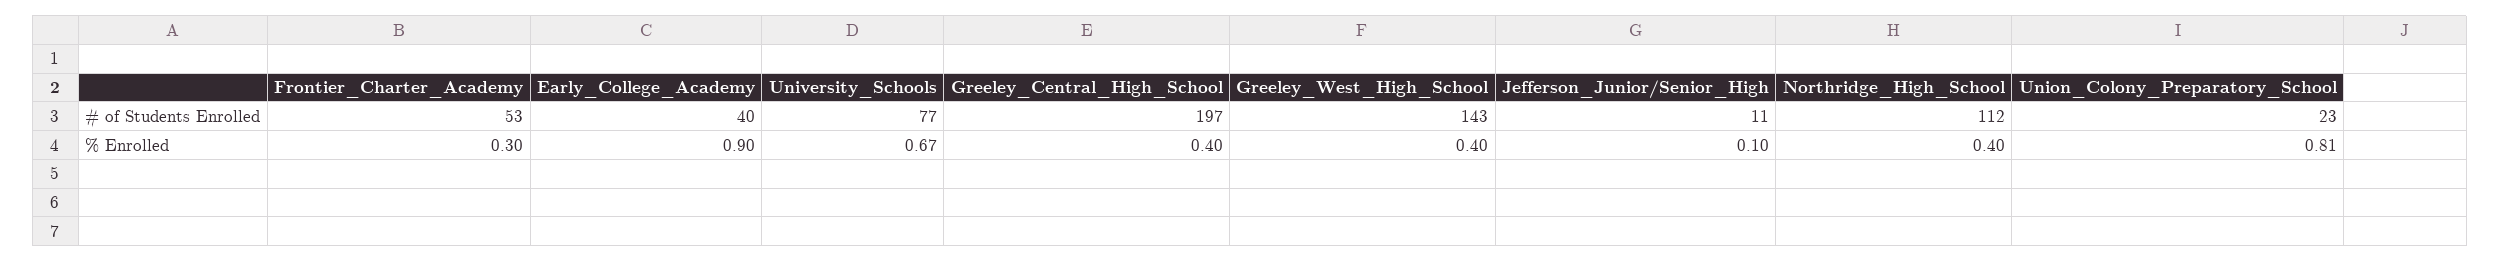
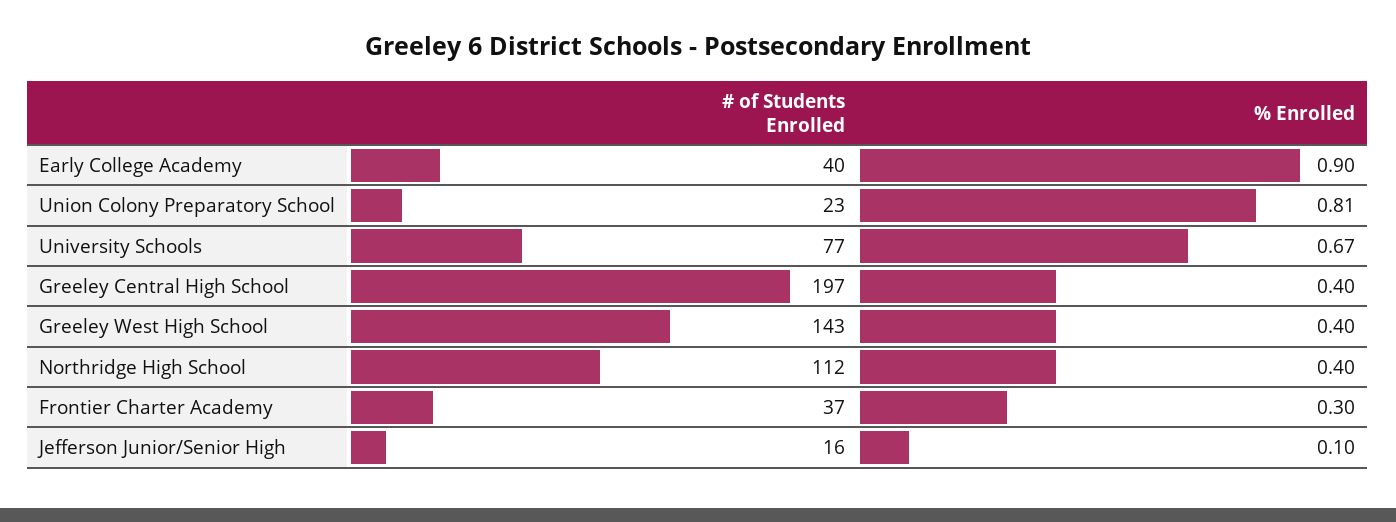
Frontier_Charter_Academy, # of Students Enrolled: 53 -> 37
Jefferson_Junior/Senior_High, # of Students Enrolled: 11 -> 16

